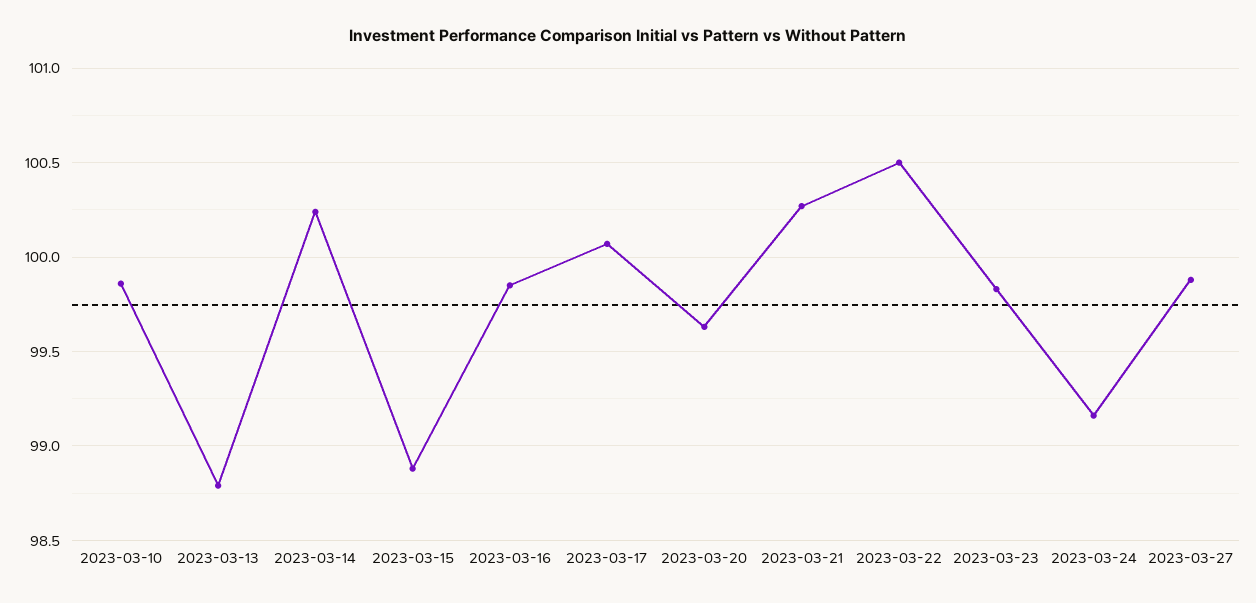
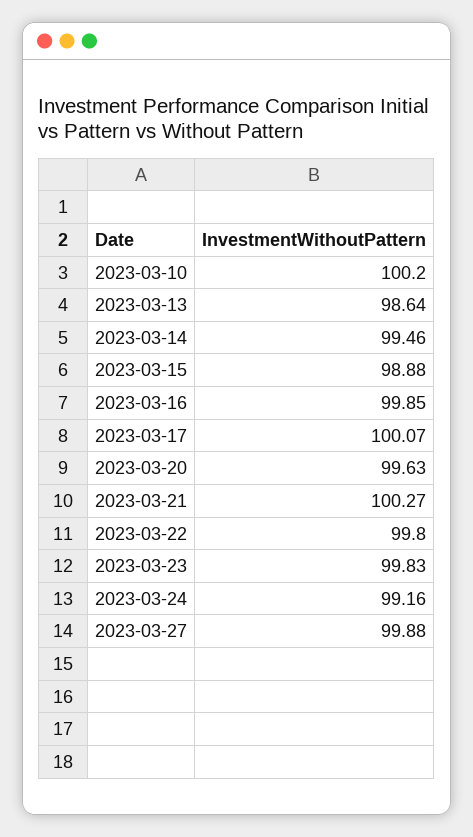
2023-03-10: 99.85 -> 100.2
2023-03-13: 98.8 -> 98.64
2023-03-14: 100.25 -> 99.46
2023-03-22: 100.5 -> 99.8

